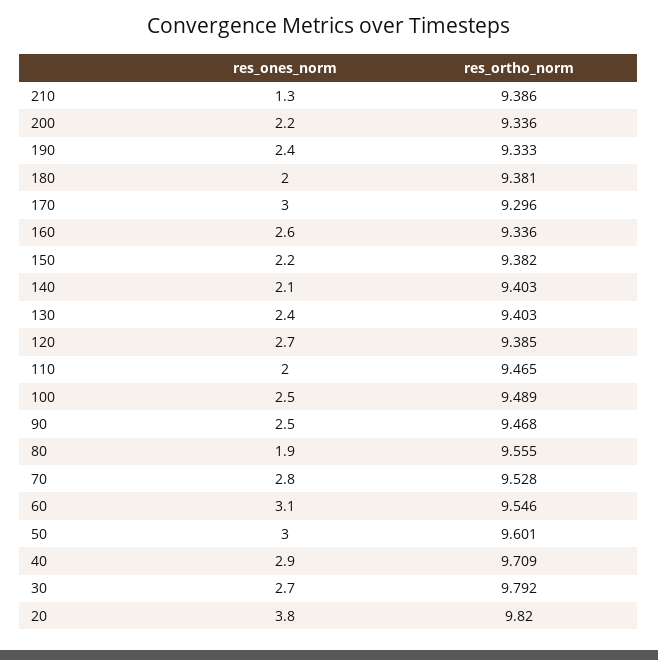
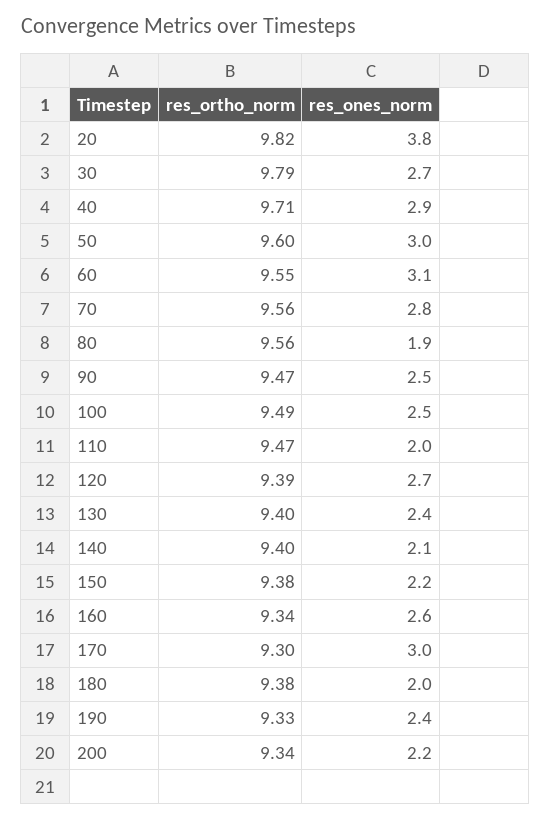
res_ones_norm, 210: 1.3 -> none
res_ortho_norm, 210: 9.386 -> none
res_ortho_norm, 70: 9.528 -> 9.56

